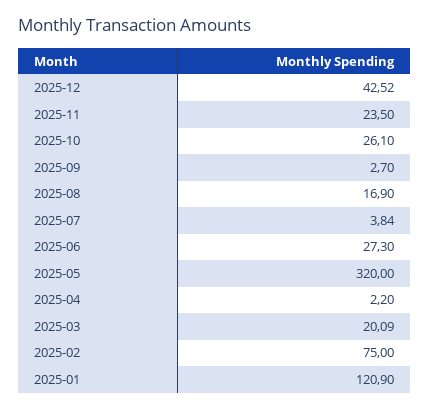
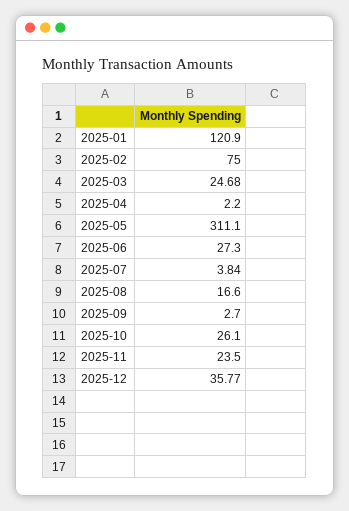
2025-12: 42.52 -> 35.77
2025-08: 16.9 -> 16.6
2025-05: 320 -> 311.1
2025-03: 20.09 -> 24.68

